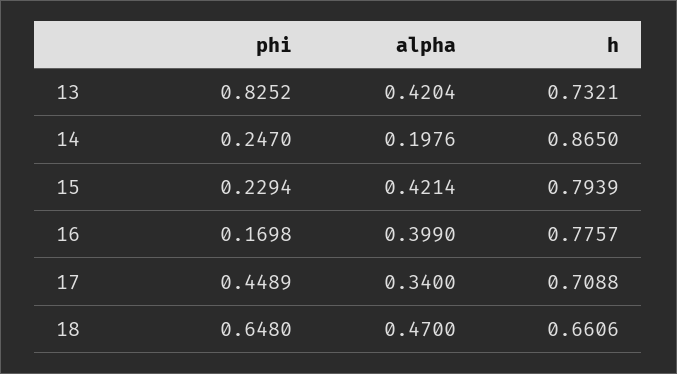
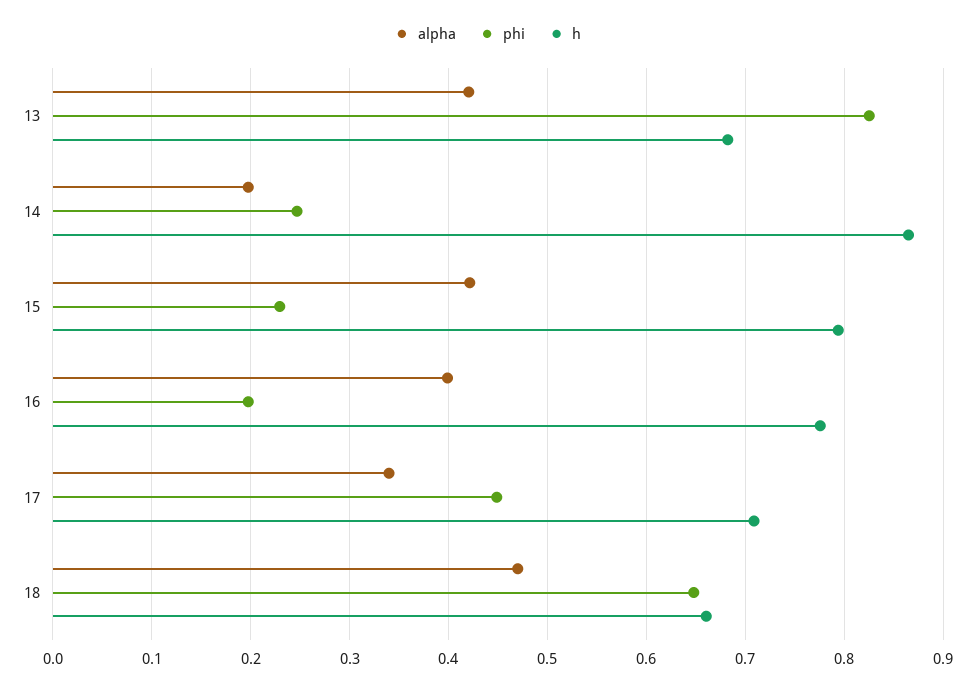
h, 13: 0.7321 -> 0.68
phi, 16: 0.1698 -> 0.2

